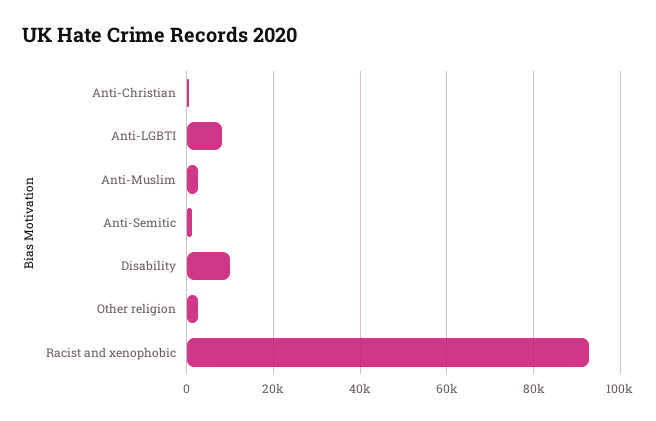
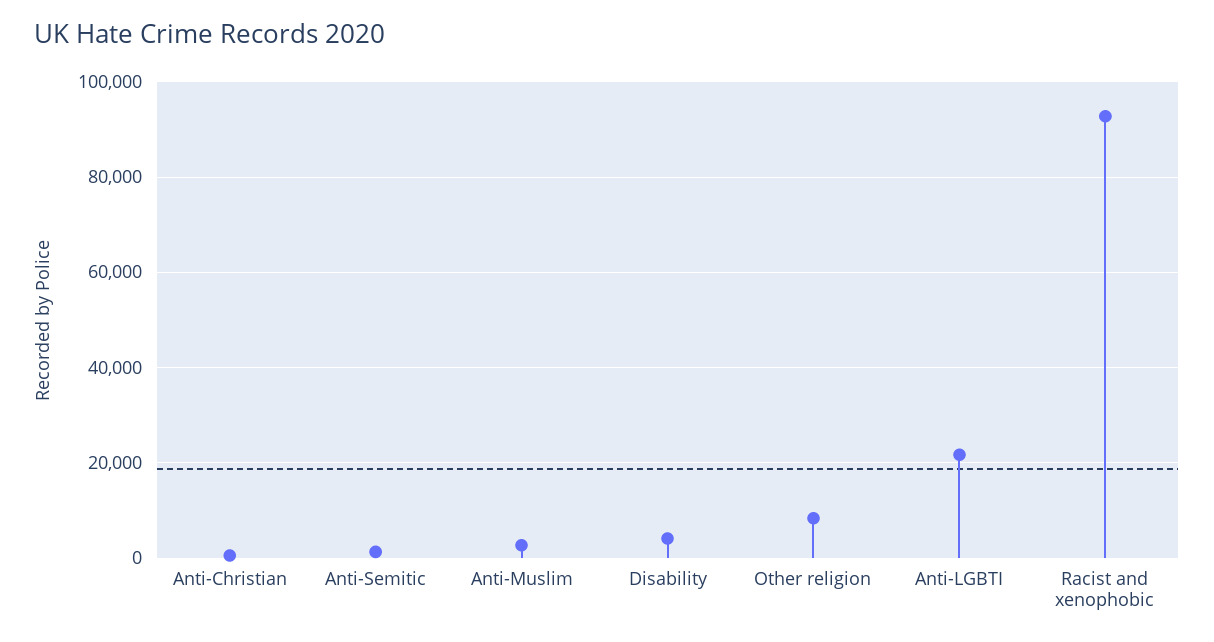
Anti-LGBTI: 8000 -> 22000
Disability: 10000 -> 4000
Other religion: 2000 -> 8000

